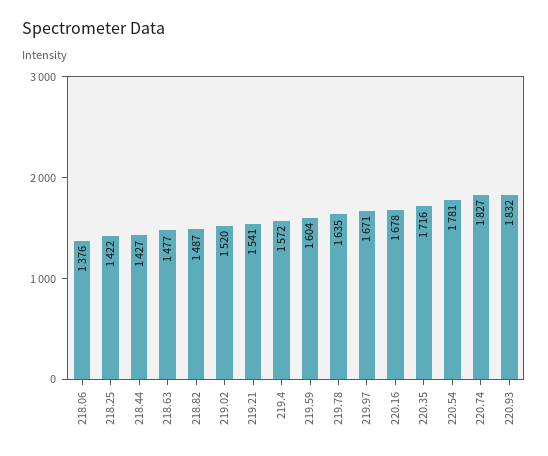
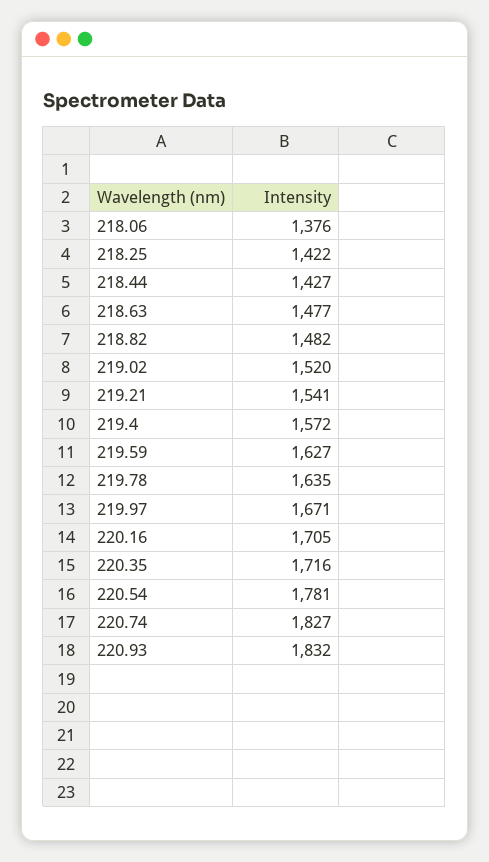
218.82: 1487 -> 1482
219.59: 1604 -> 1627
220.16: 1678 -> 1705

